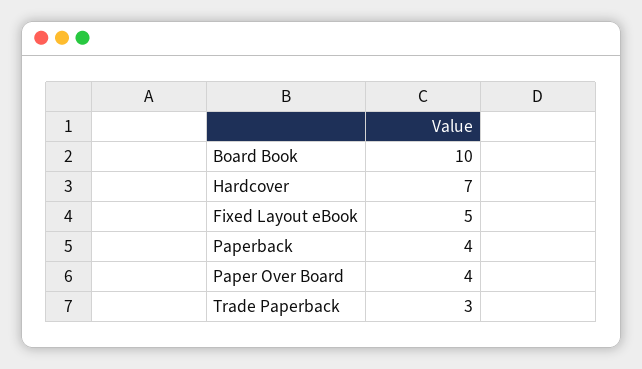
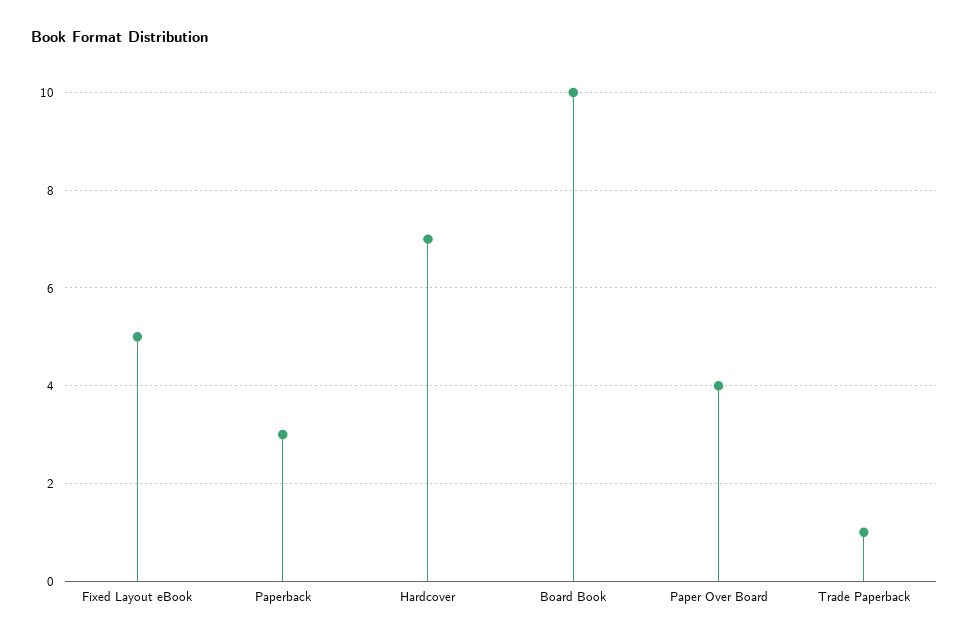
Paperback: 4 -> 3
Trade Paperback: 3 -> 1

